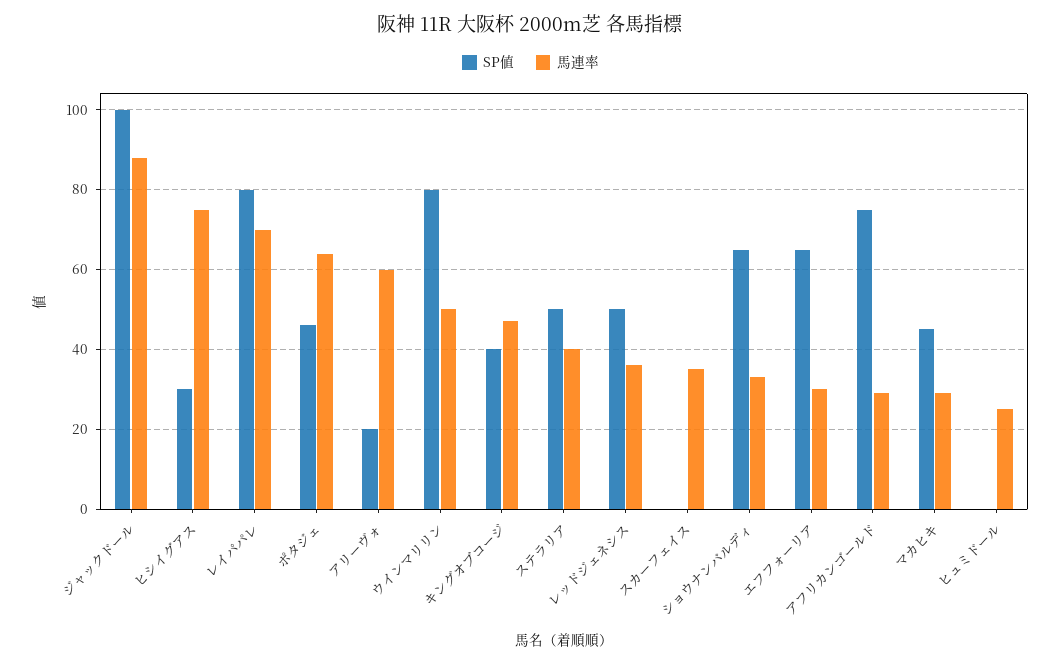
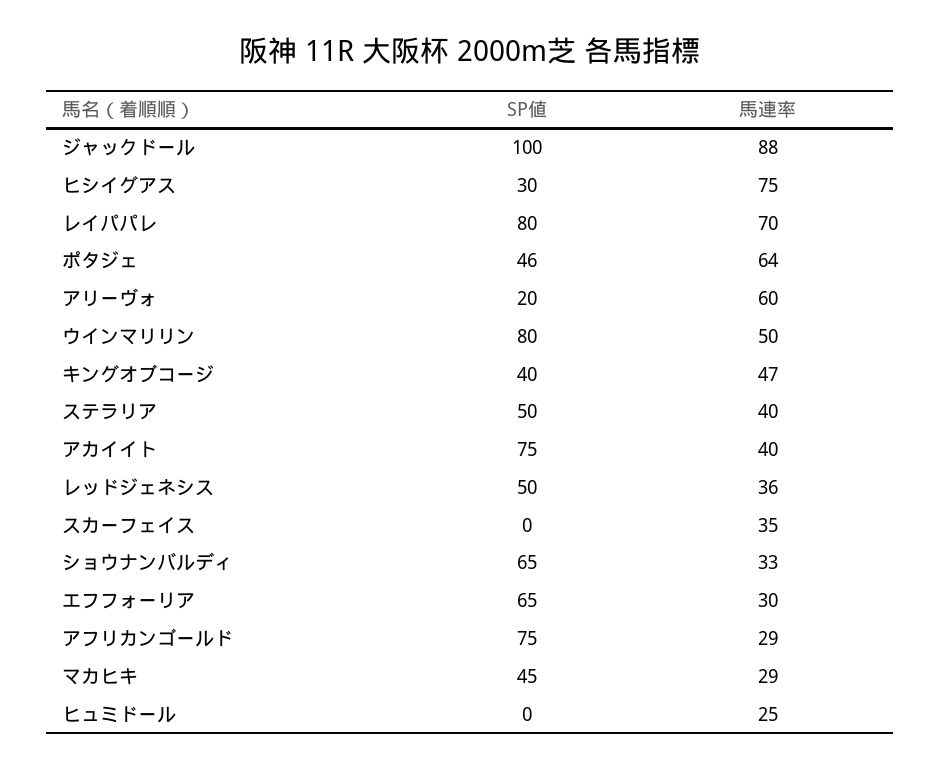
SP値, アカイイト: none -> 75
馬連率, アカイイト: none -> 40

